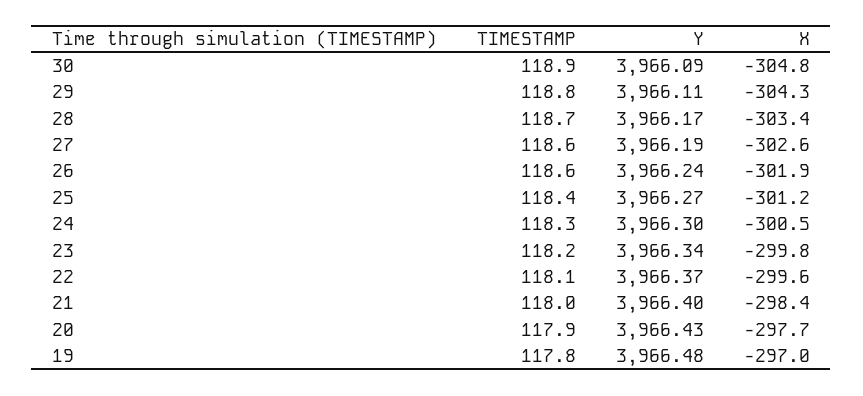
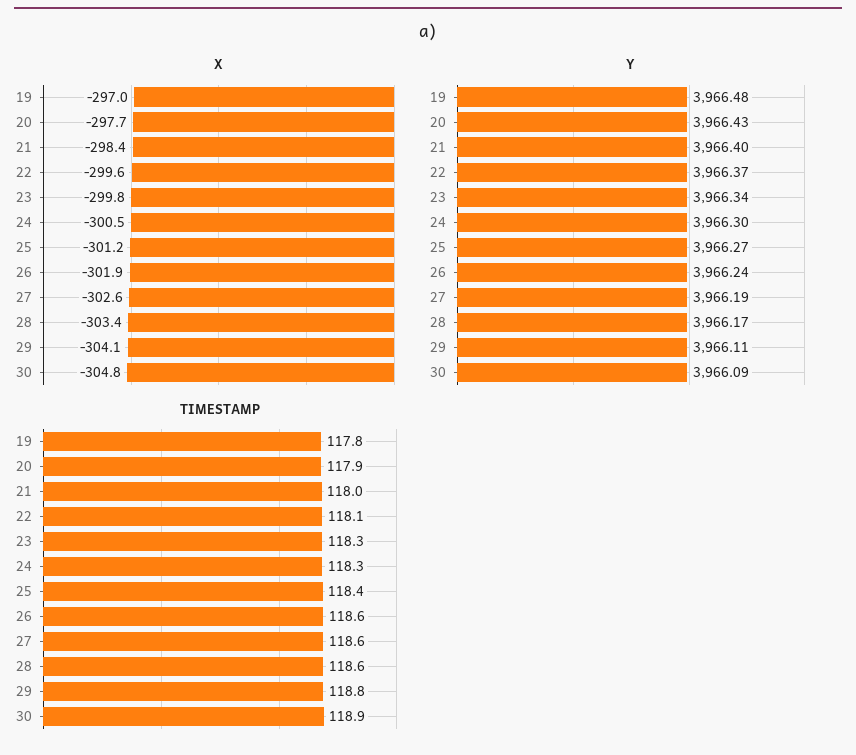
X, 29: -304.3 -> -304.1
TIMESTAMP, 28: 118.7 -> 118.6
TIMESTAMP, 23: 118.2 -> 118.3

